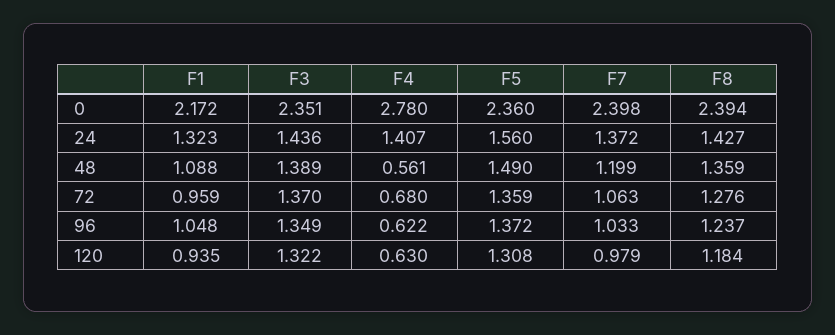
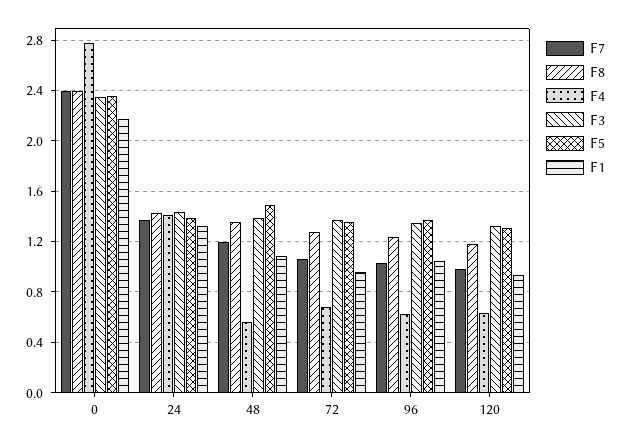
F5, 24: 1.56 -> 1.4

